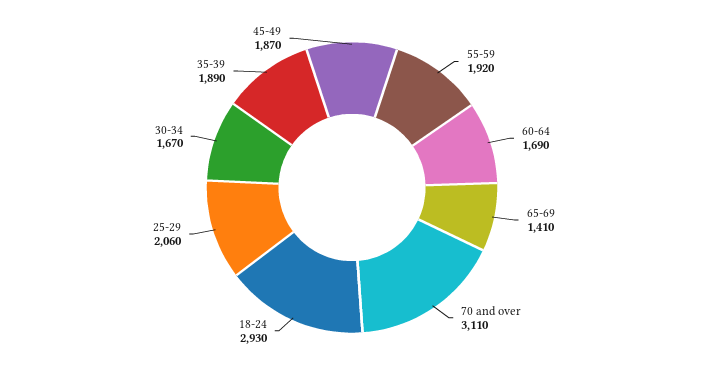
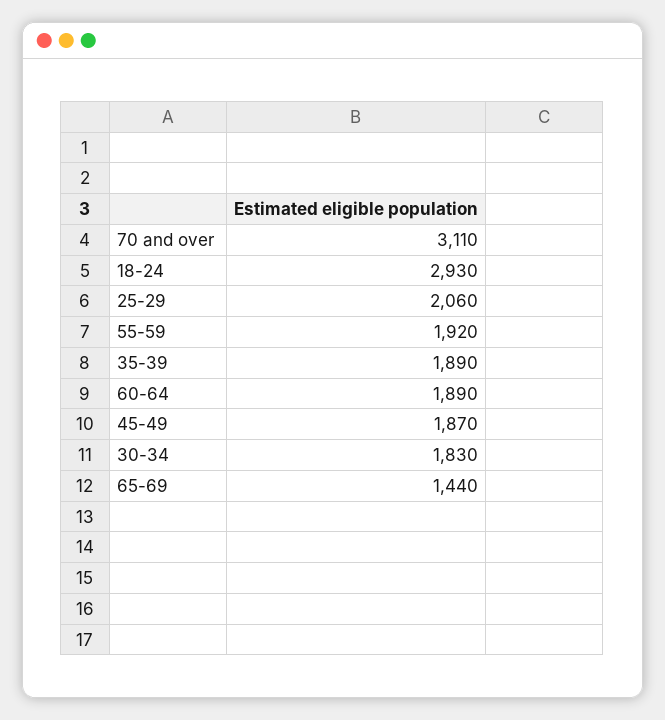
60-64: 1690 -> 1890
65-69: 1410 -> 1440
30-34: 1670 -> 1830

